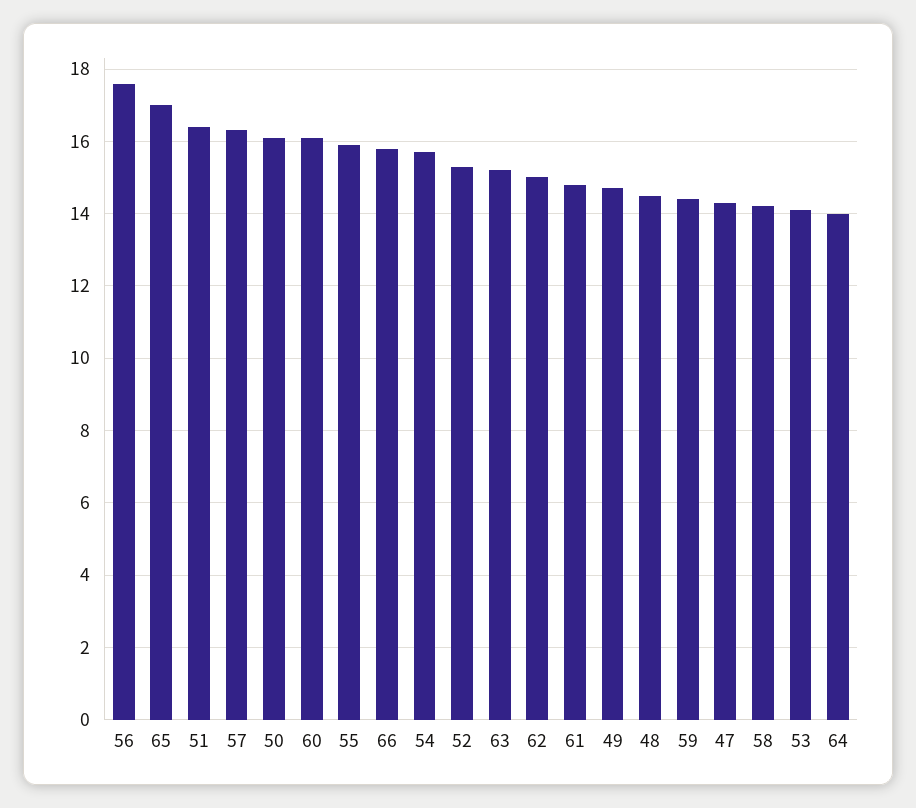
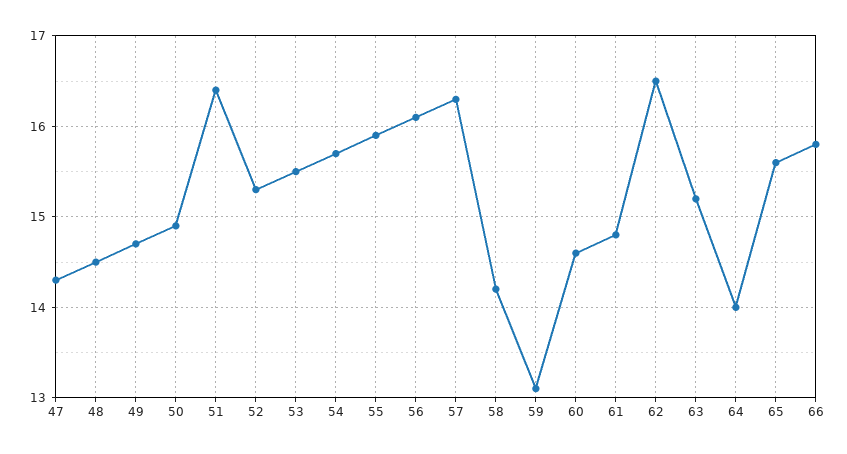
56: 17.5 -> 16.1
65: 17 -> 15.6
50: 16 -> 14.9
60: 16 -> 14.6
62: 15 -> 16.5
59: 14.5 -> 13.1
53: 14 -> 15.5

